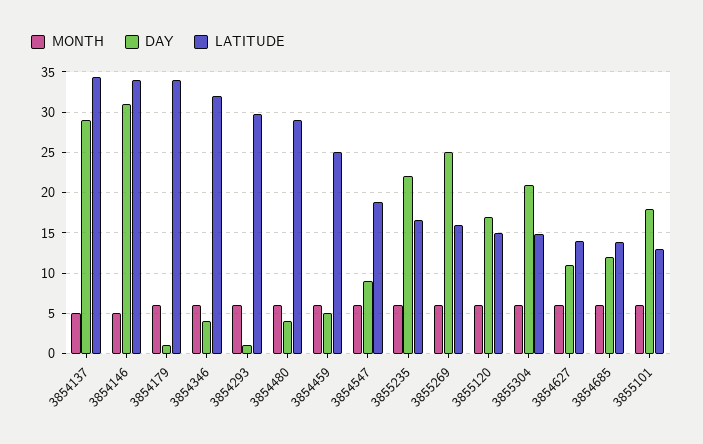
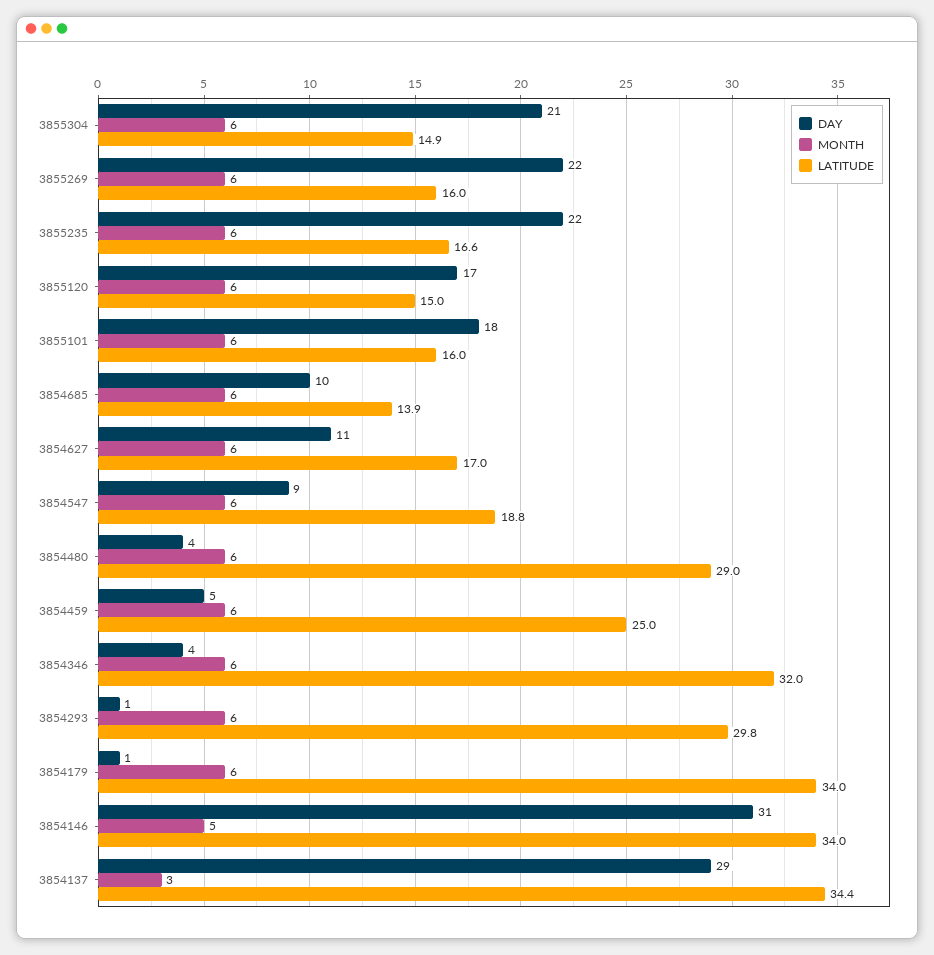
MONTH, 3854137: 5 -> 3
DAY, 3855269: 25 -> 22
LATITUDE, 3854627: 14 -> 17
DAY, 3854685: 12 -> 10
LATITUDE, 3855101: 13 -> 16

